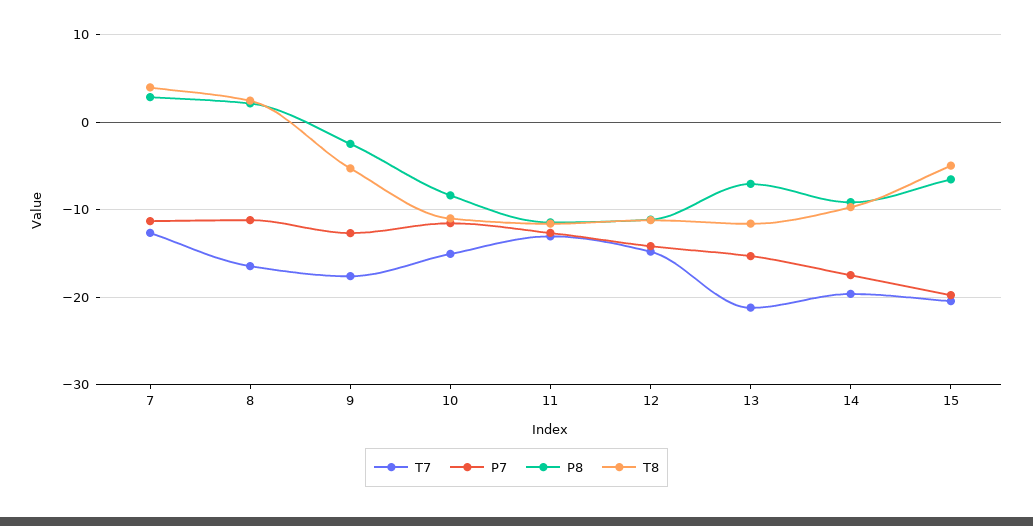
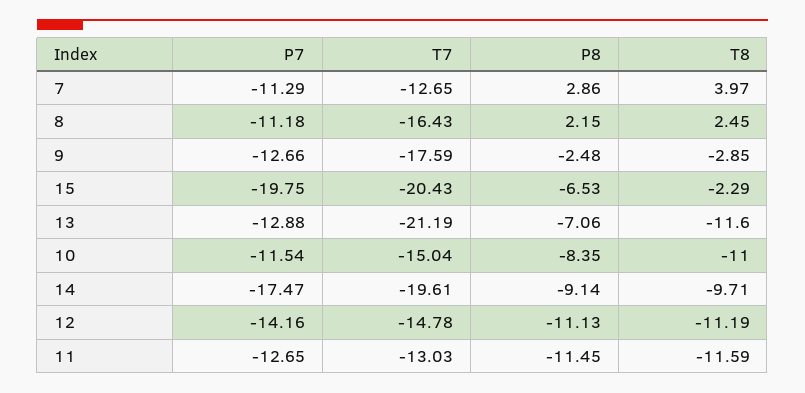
T8, 9: -5 -> -2.85
P7, 13: -15 -> -12.88
T8, 15: -5 -> -2.29

